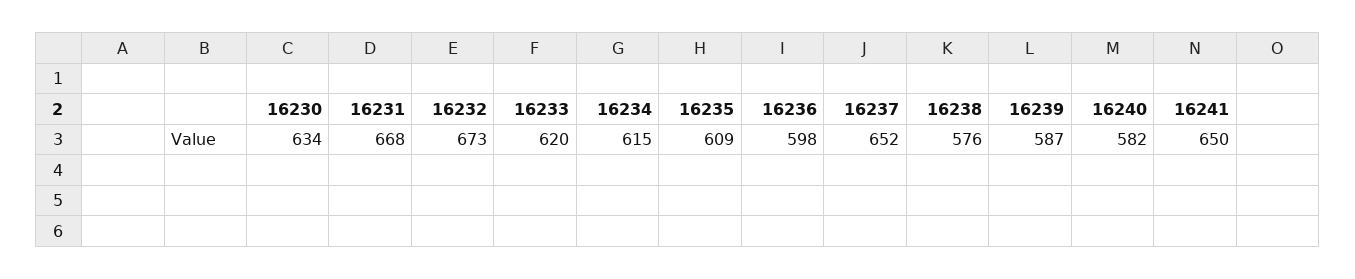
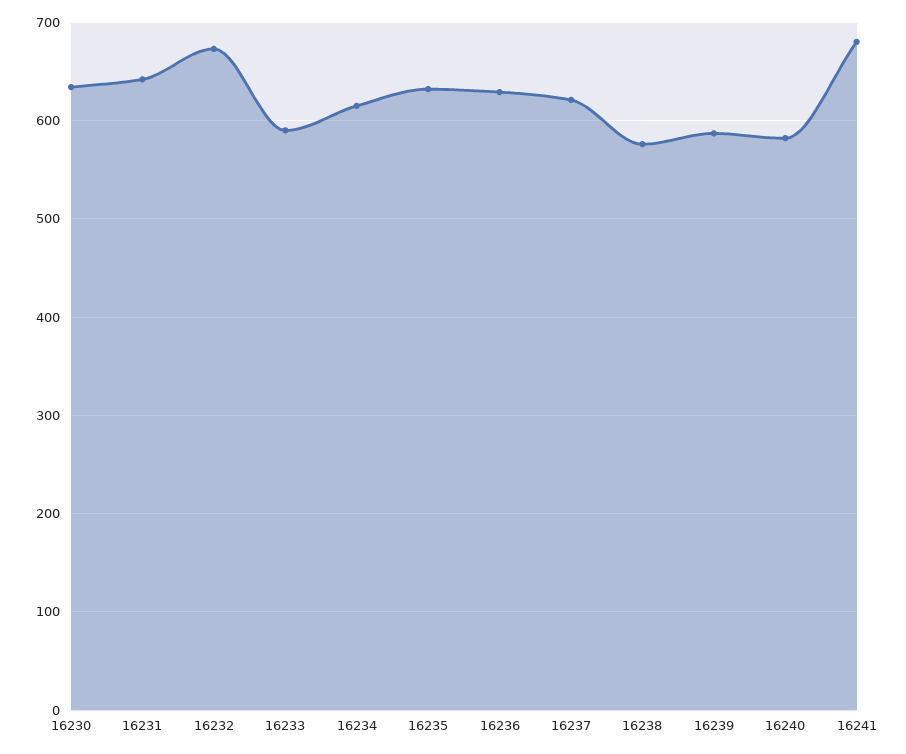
16231: 668 -> 640
16233: 620 -> 590
16235: 609 -> 630
16236: 598 -> 630
16237: 652 -> 620
16241: 650 -> 680

